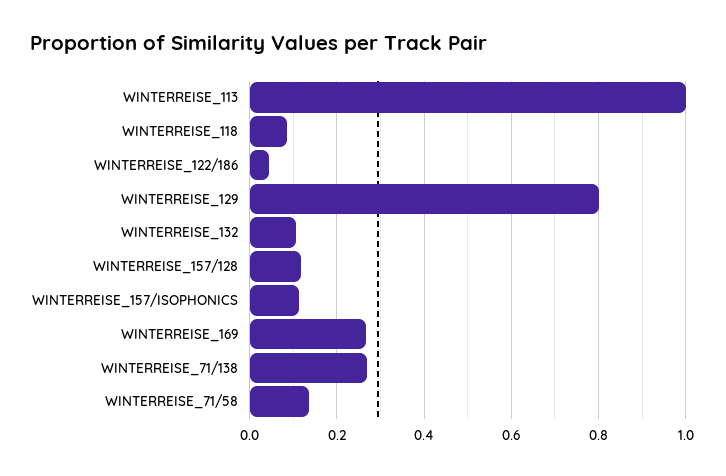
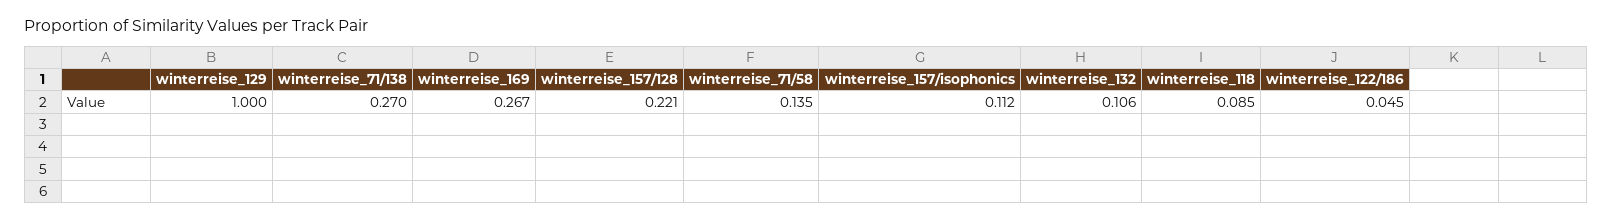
WINTERREISE_113: 1 -> none
WINTERREISE_129: 0.8 -> 1
WINTERREISE_157/128: 0.12 -> 0.221

